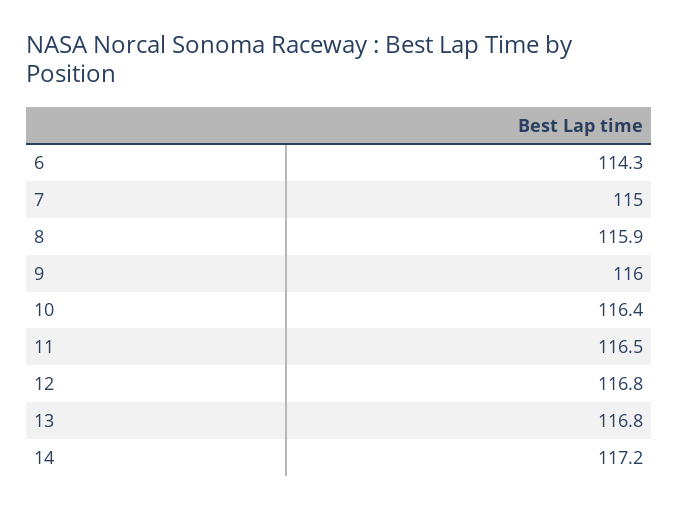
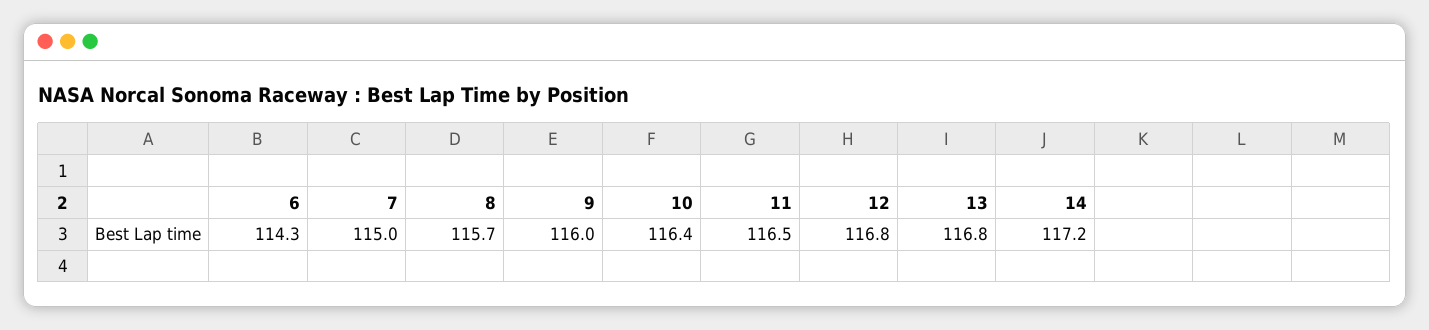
8: 115.9 -> 115.7

